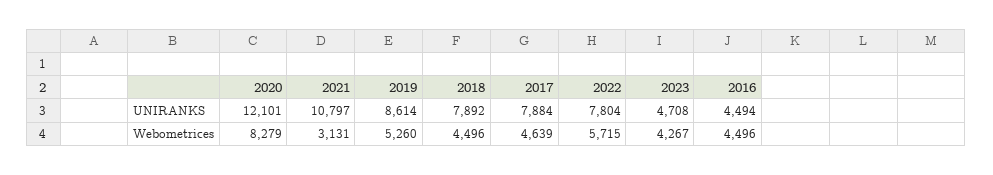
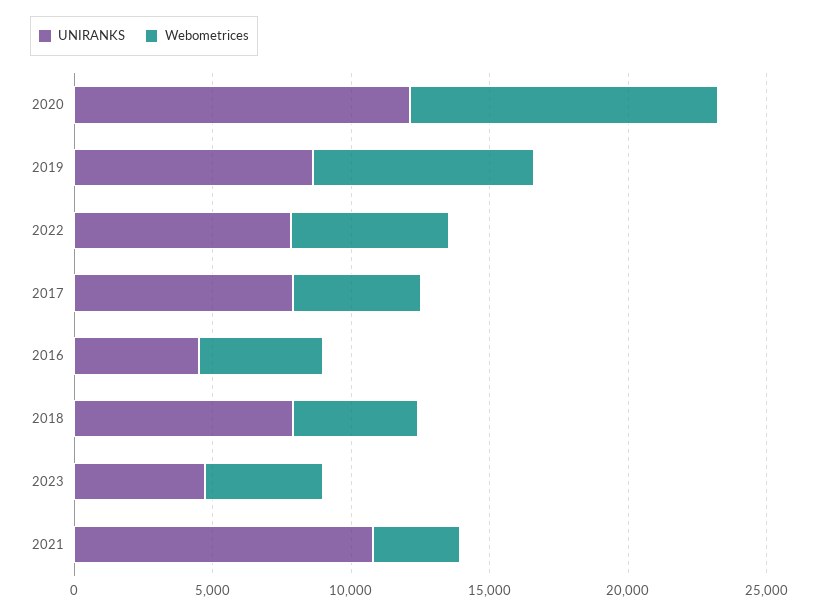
Webometrices, 2020: 8279 -> 11000
Webometrices, 2019: 5260 -> 8000

